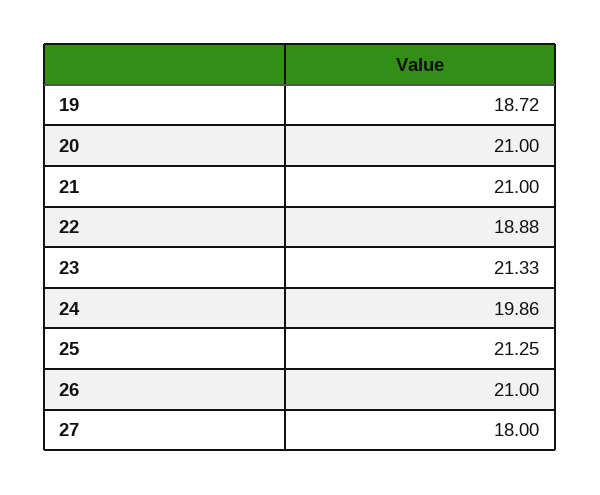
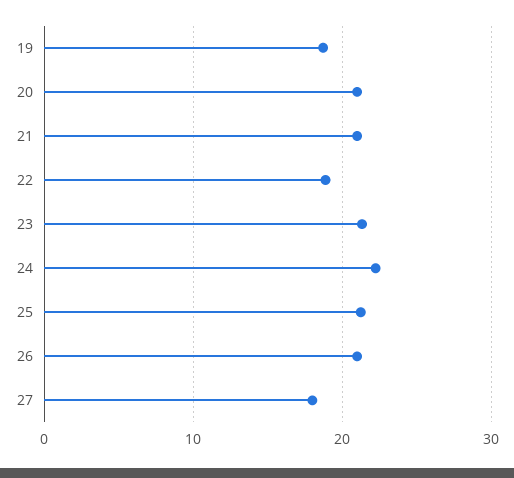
24: 19.86 -> 22

